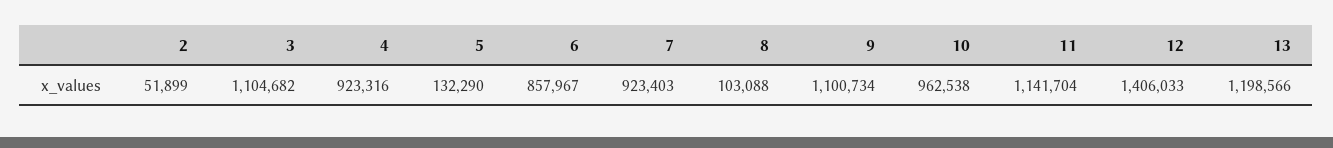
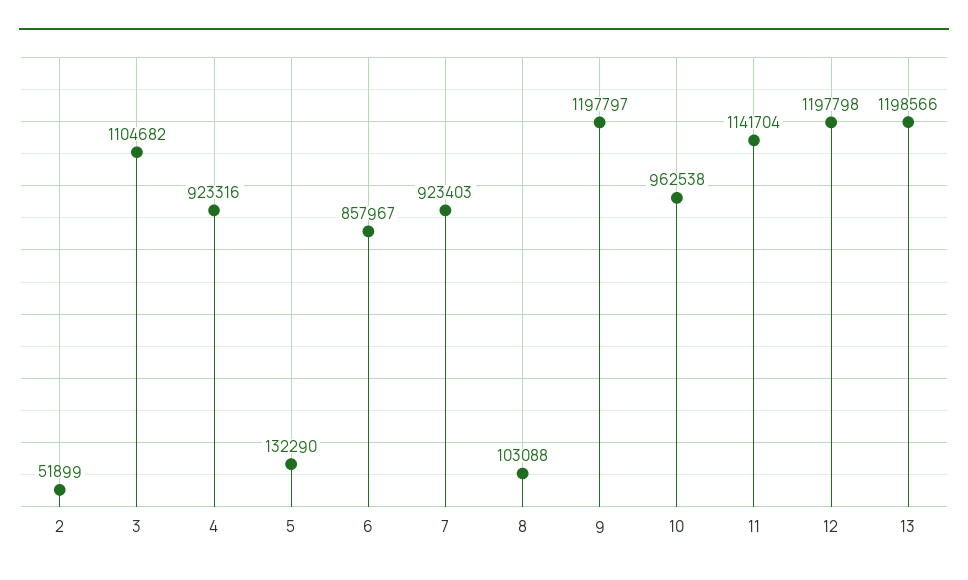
9: 1100734 -> 1197797
12: 1406033 -> 1197798

